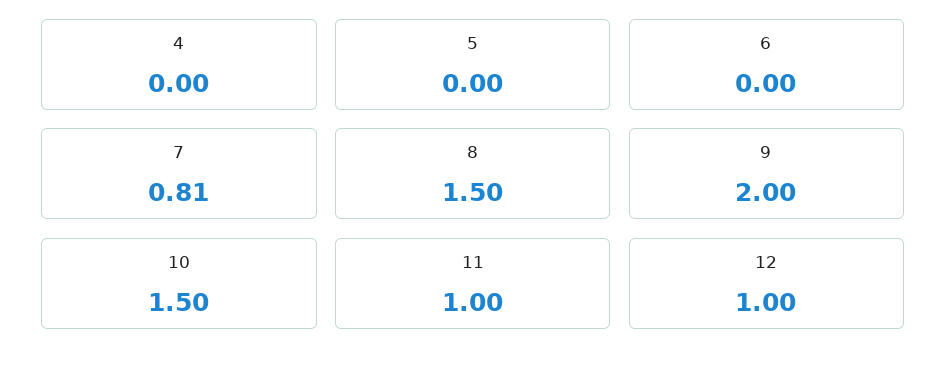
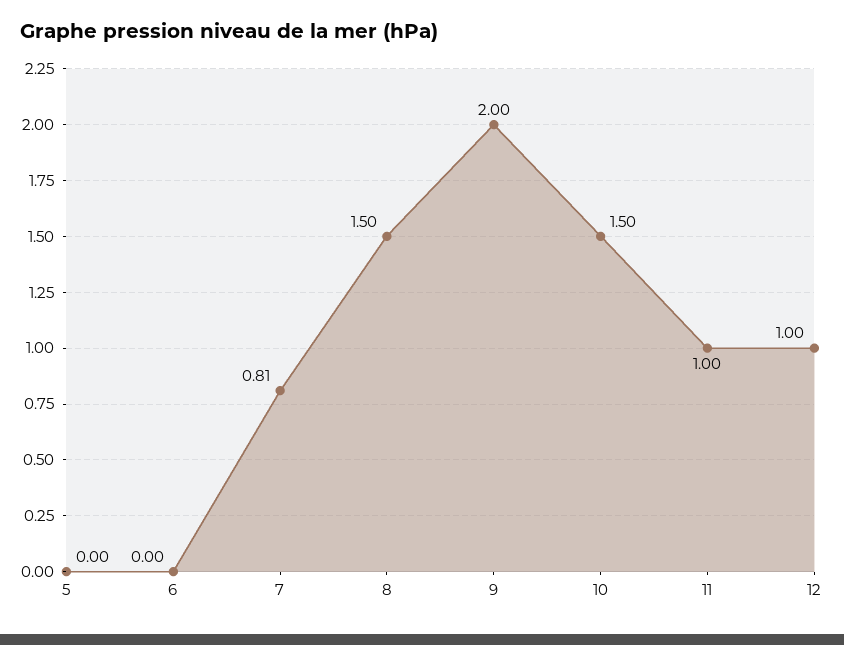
4: 0 -> none

